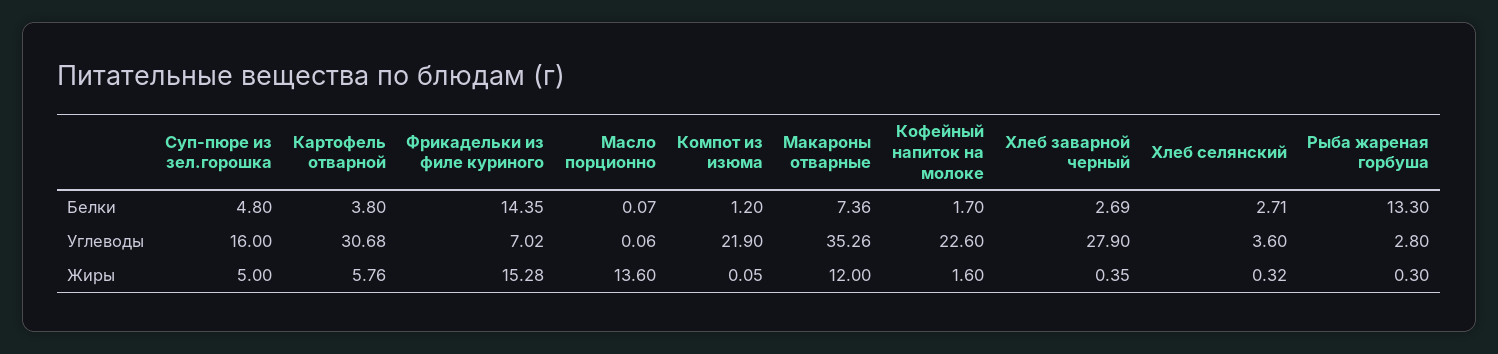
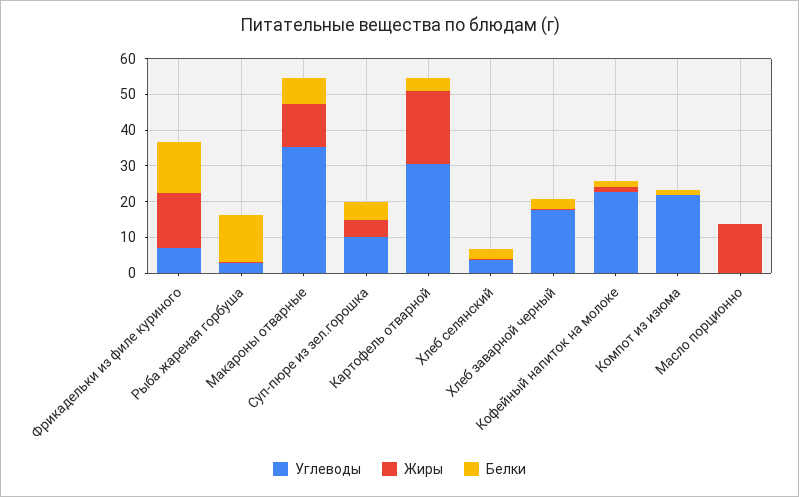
Углеводы, Суп-пюре из зел.горошка: 16 -> 10
Углеводы, Хлеб заварной черный: 27.9 -> 17.5
Жиры, Картофель отварной: 5.76 -> 20

